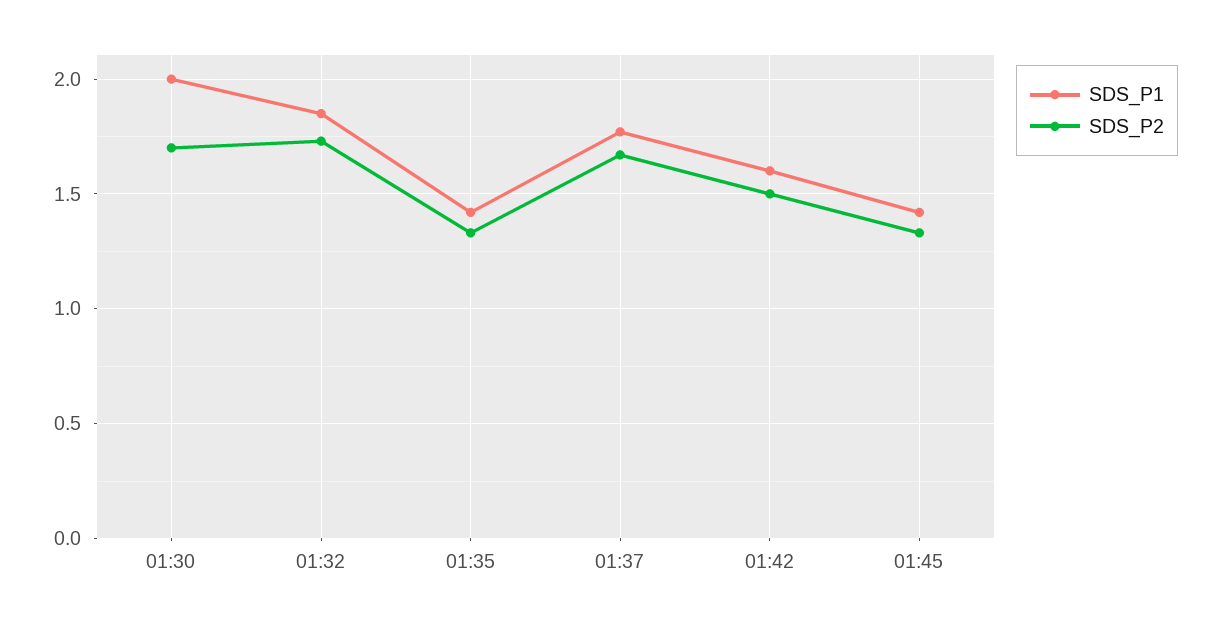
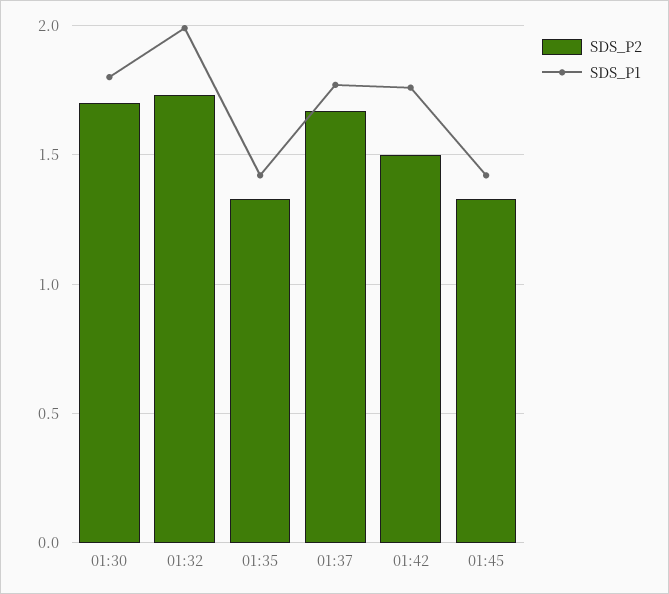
SDS_P1, 01:30: 2 -> 1.8
SDS_P1, 01:32: 1.85 -> 2
SDS_P1, 01:42: 1.6 -> 1.75

